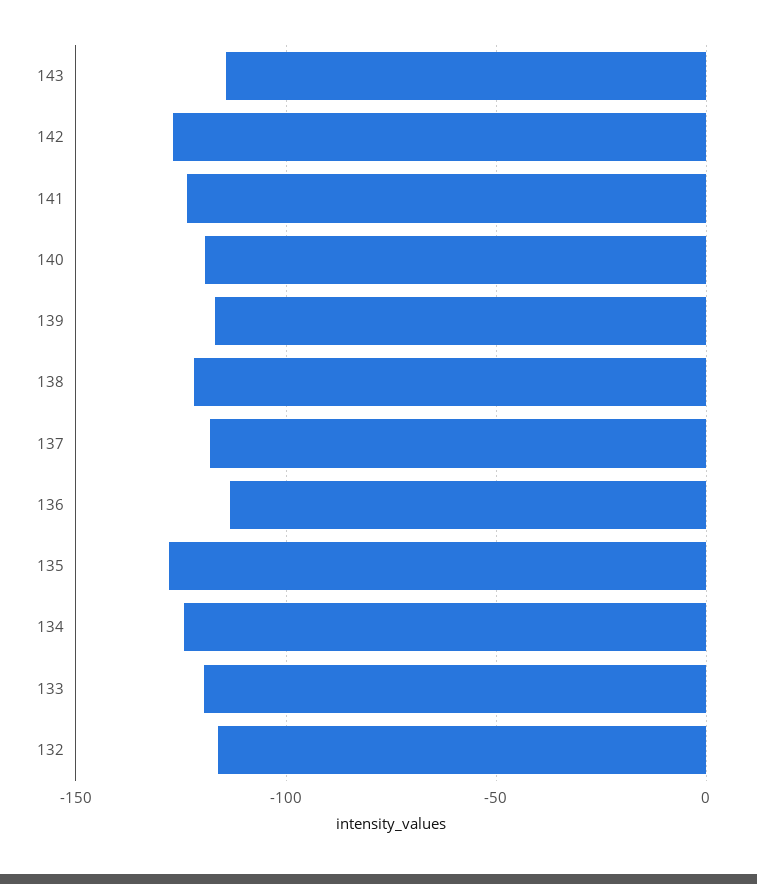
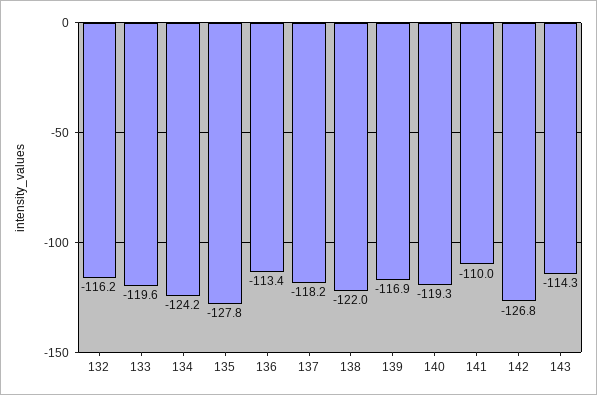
141: -125 -> -110

